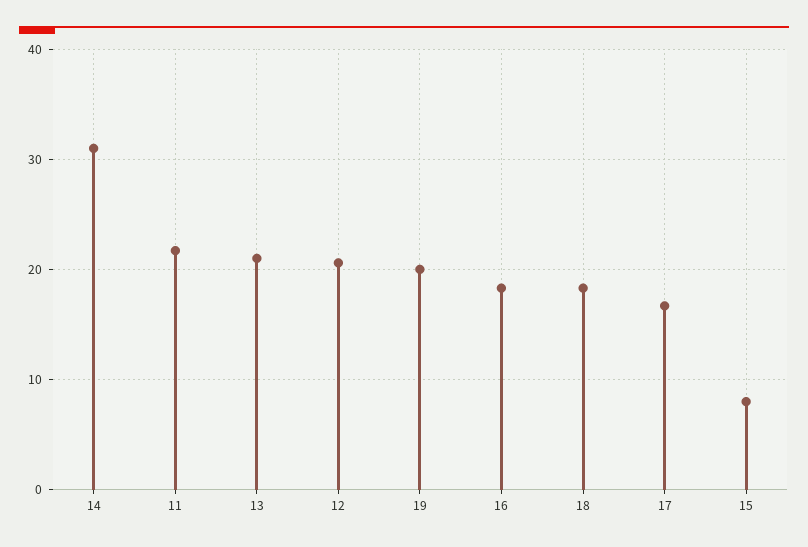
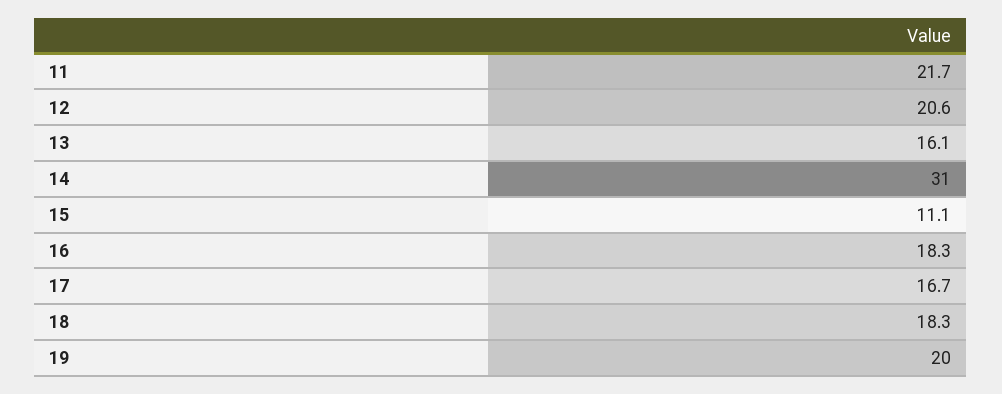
13: 21 -> 16.1
15: 8 -> 11.1

